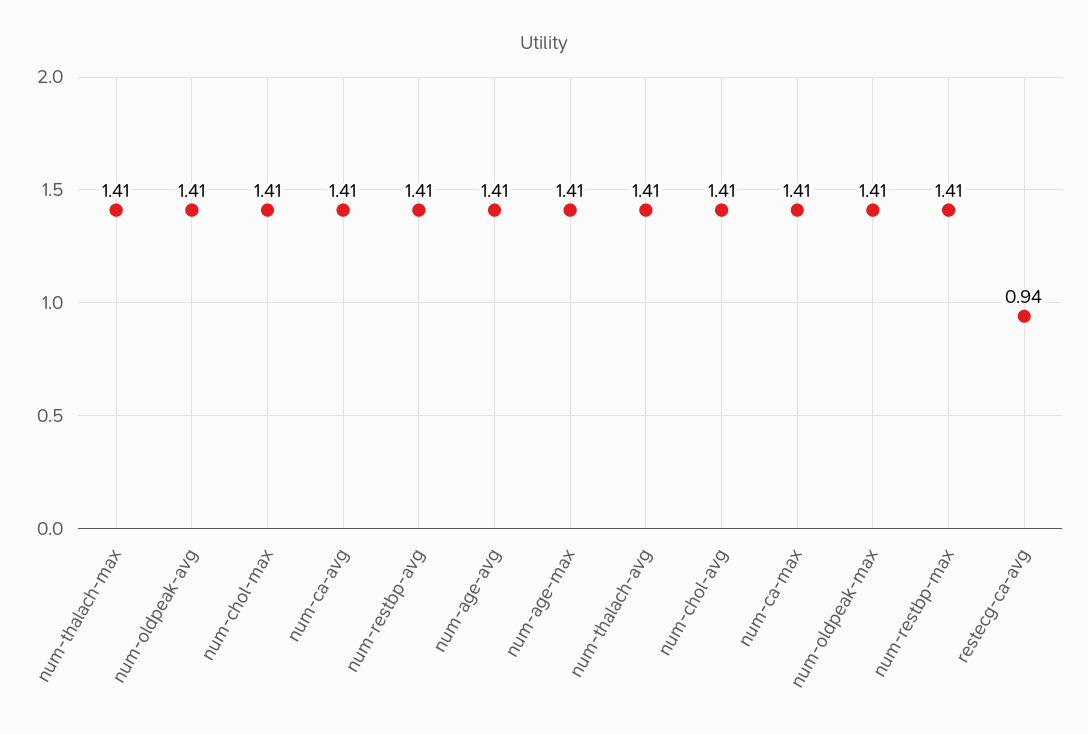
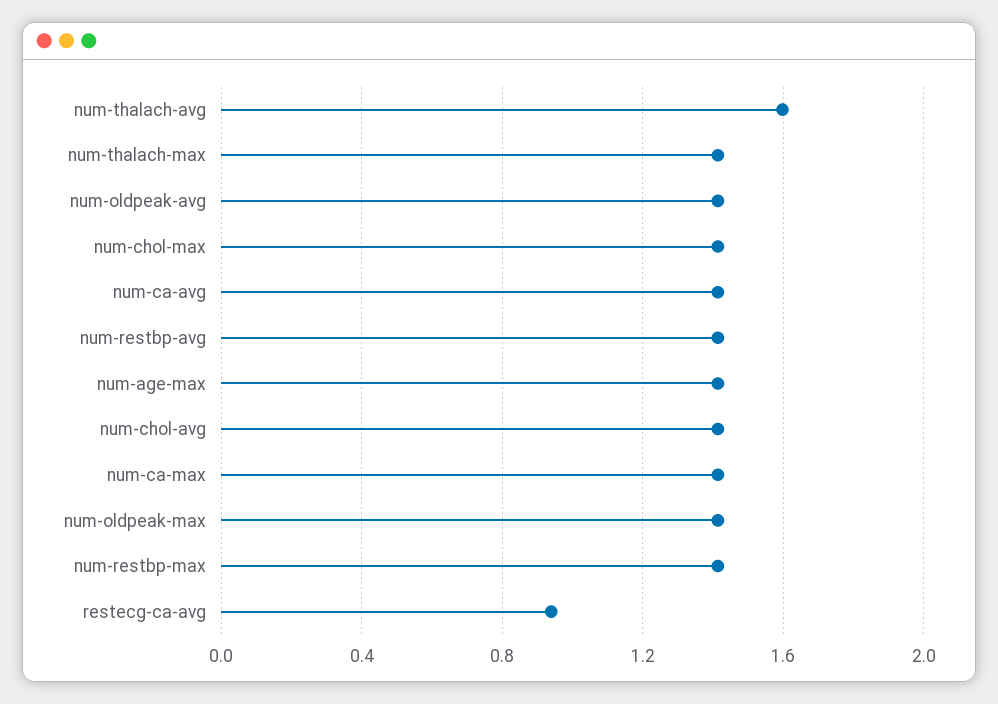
num-age-avg: 1.41 -> none
num-thalach-avg: 1.41 -> 1.6

